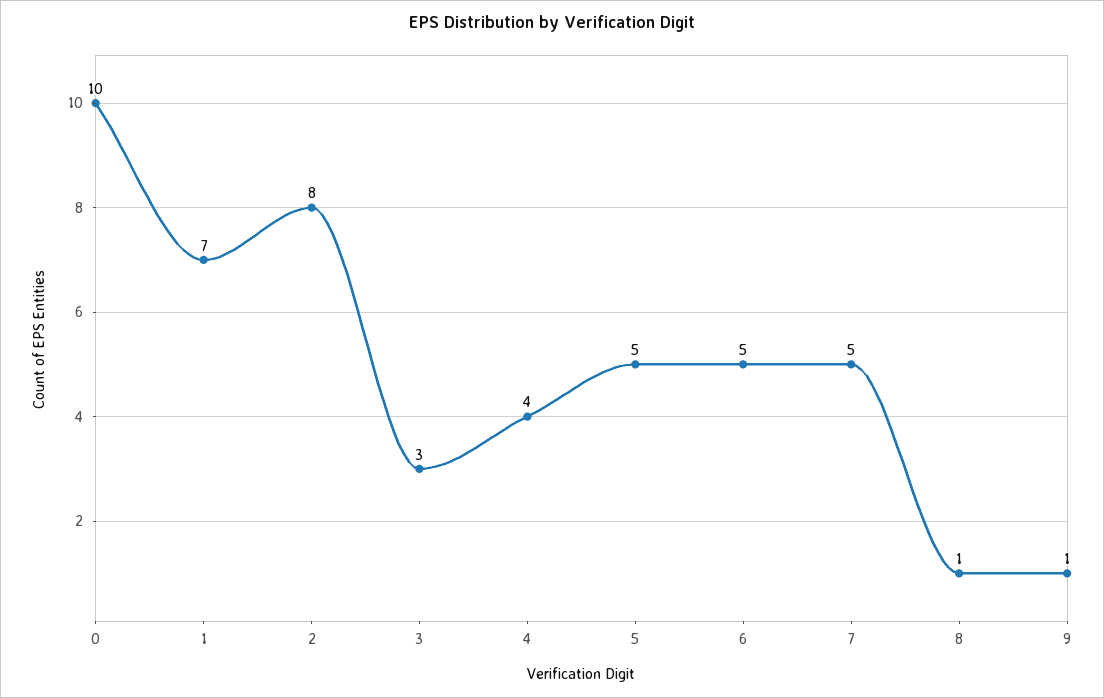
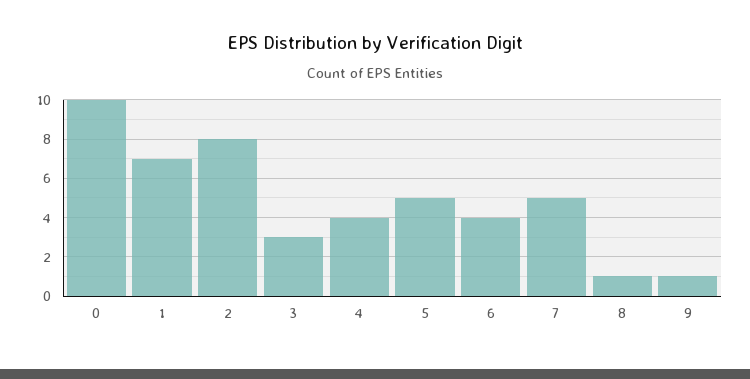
6: 5 -> 4

